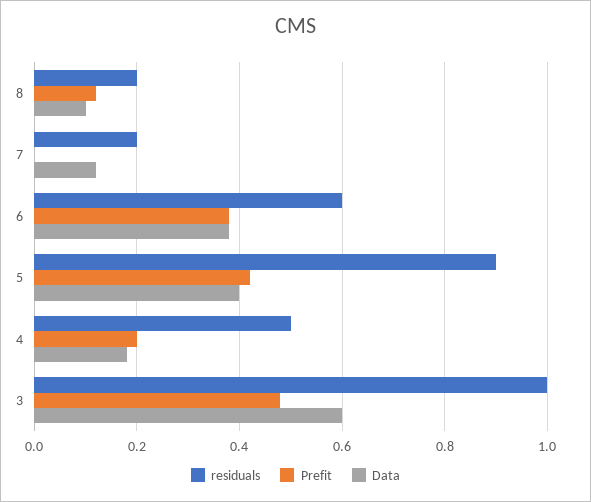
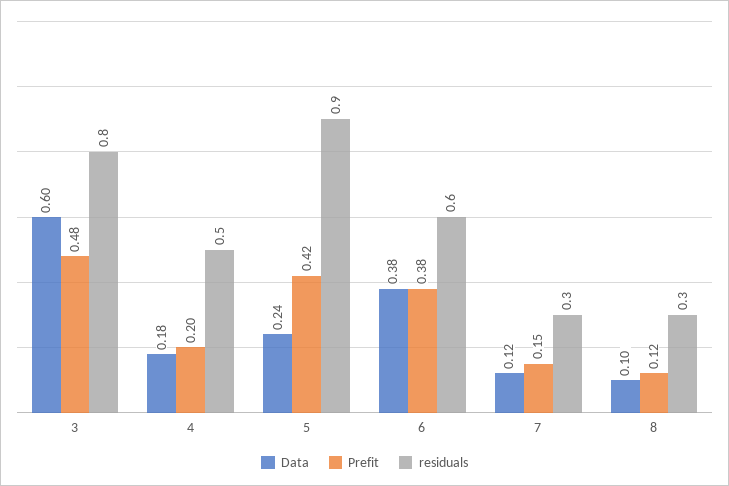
residuals, 8: 0.2 -> 0.3
residuals, 7: 0.2 -> 0.3
Prefit, 7: 0 -> 0.15
Data, 5: 0.4 -> 0.24
residuals, 3: 1 -> 0.8

